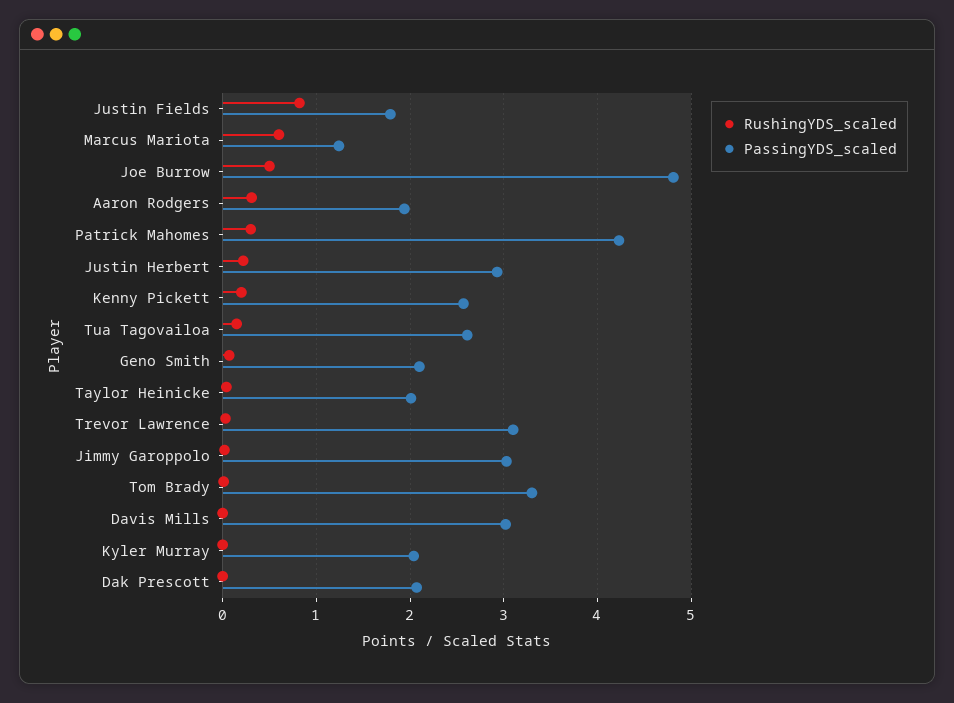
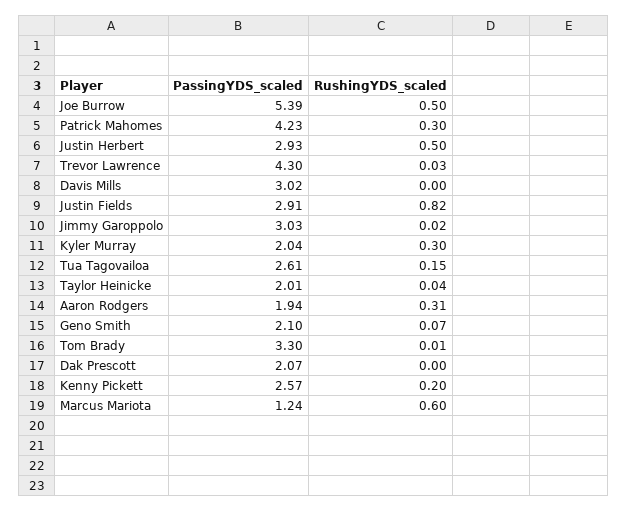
PassingYDS_scaled, Justin Fields: 1.8 -> 2.91
PassingYDS_scaled, Joe Burrow: 4.8 -> 5.39
RushingYDS_scaled, Justin Herbert: 0.2 -> 0.5
PassingYDS_scaled, Trevor Lawrence: 3.1 -> 4.3
RushingYDS_scaled, Kyler Murray: 0 -> 0.3

